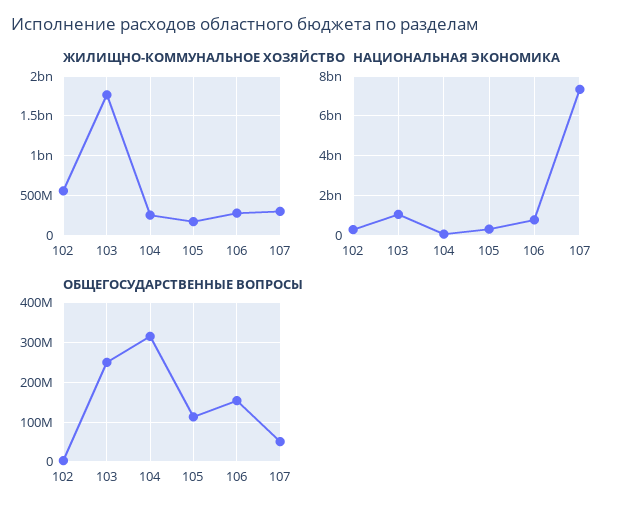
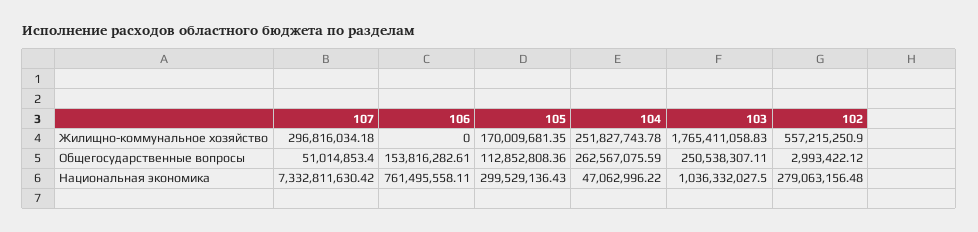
ЖИЛИЩНО-КОММУНАЛЬНОЕ ХОЗЯЙСТВО, 106: 300000000 -> 0
ОБЩЕГОСУДАРСТВЕННЫЕ ВОПРОСЫ, 104: 320000000 -> 262567075.59

